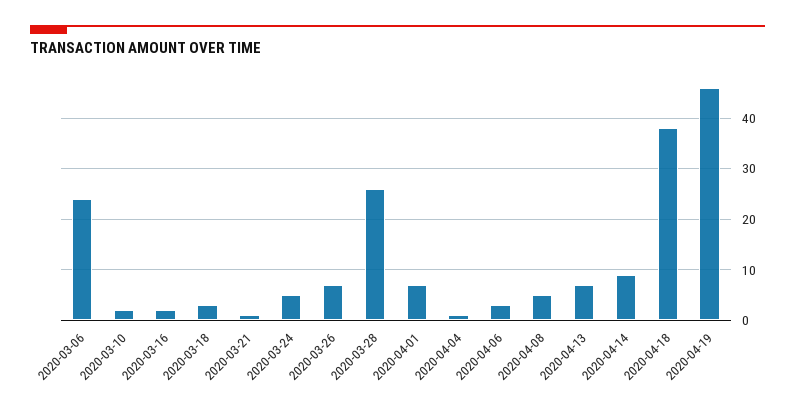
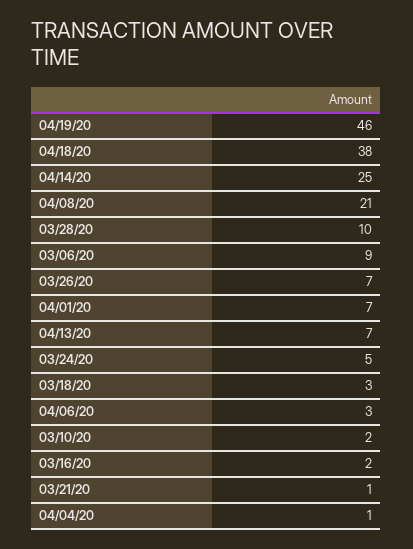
2020-03-06: 25 -> 9
2020-03-28: 25 -> 10
2020-04-08: 5 -> 21
2020-04-14: 10 -> 25

